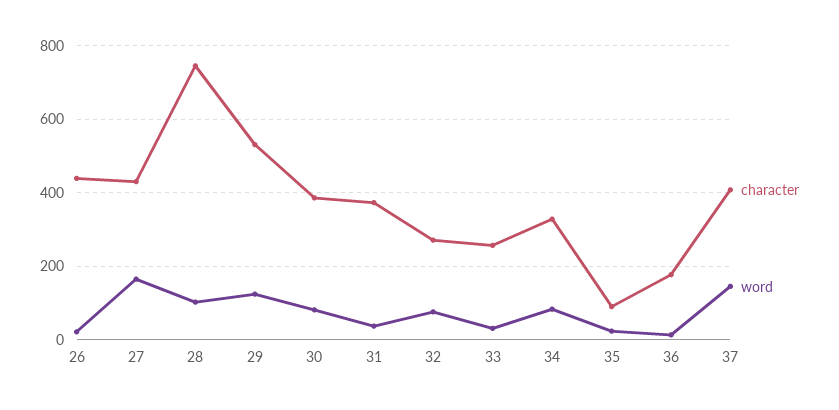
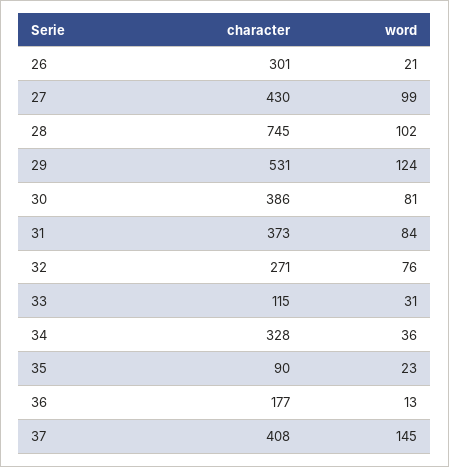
character, 26: 440 -> 301
word, 27: 160 -> 99
word, 31: 40 -> 84
character, 33: 260 -> 115
word, 34: 80 -> 36

